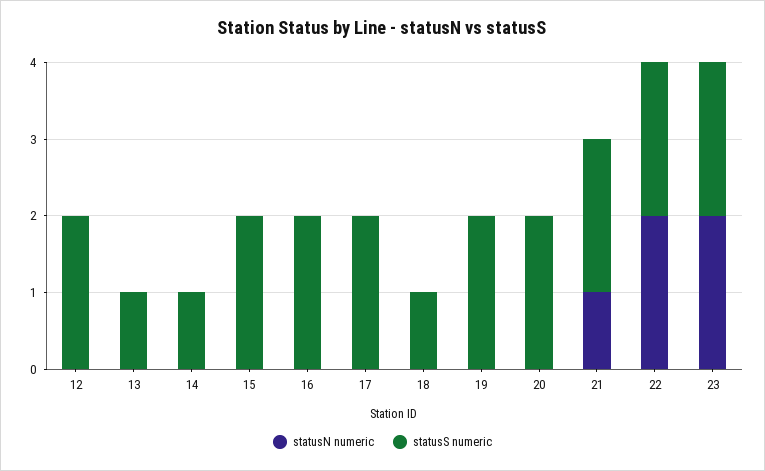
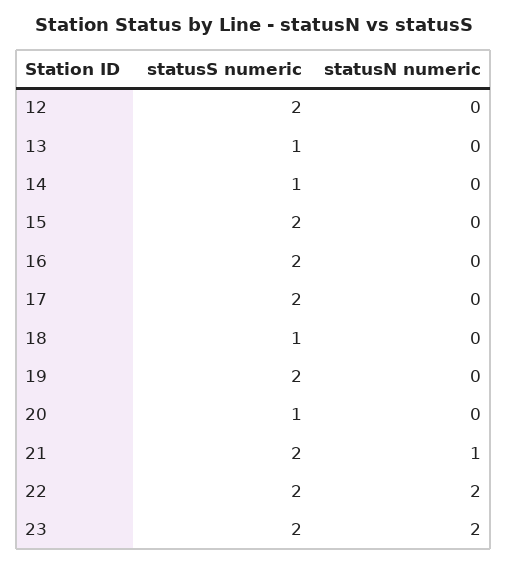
statusS numeric, 20: 2 -> 1

